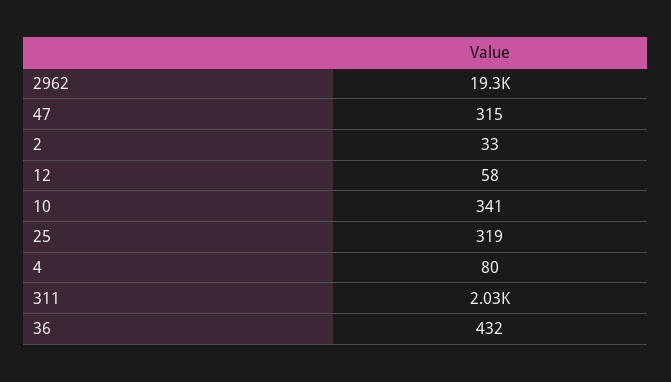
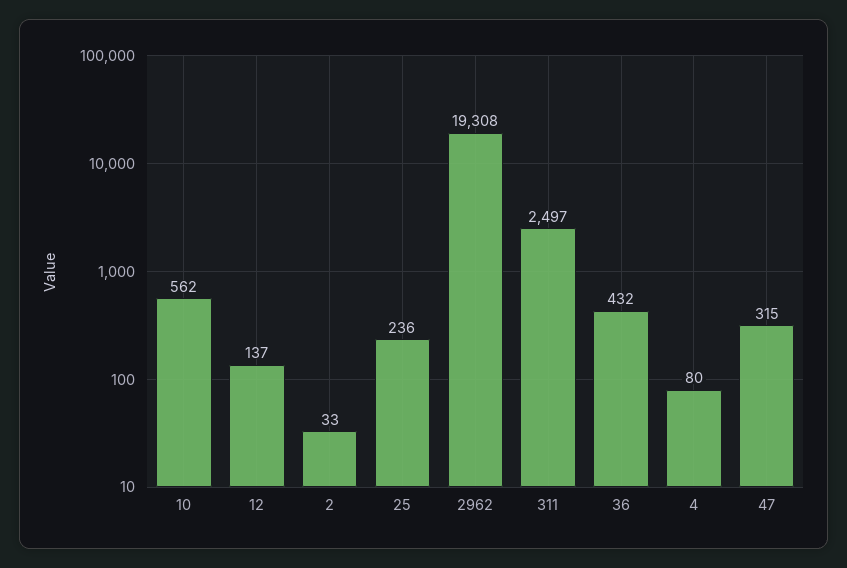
12: 58 -> 137
10: 341 -> 562
25: 319 -> 236
311: 2030 -> 2497

